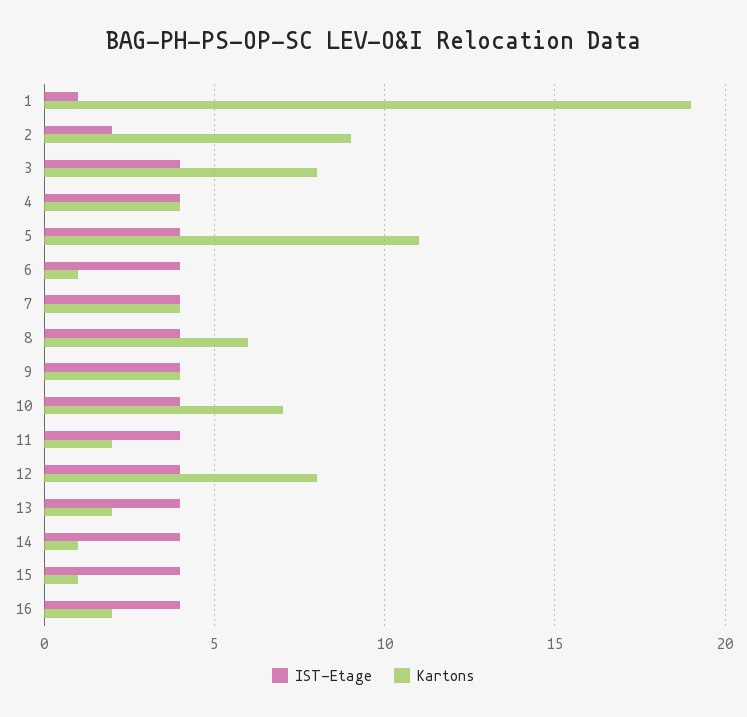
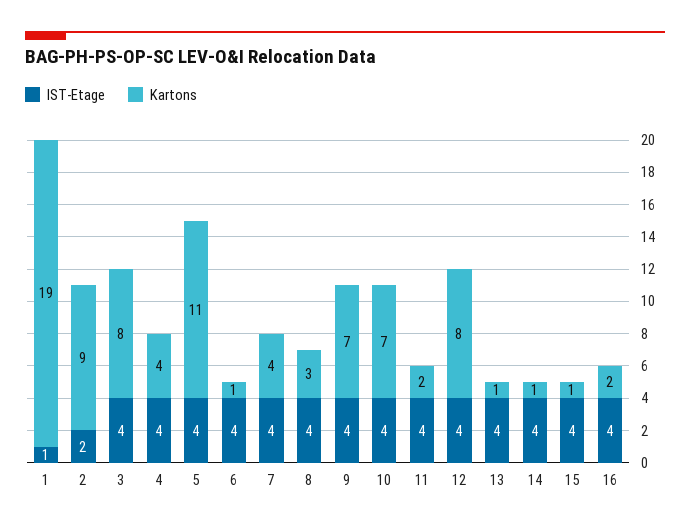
Kartons, 8: 6 -> 3
Kartons, 9: 4 -> 7
Kartons, 13: 2 -> 1

